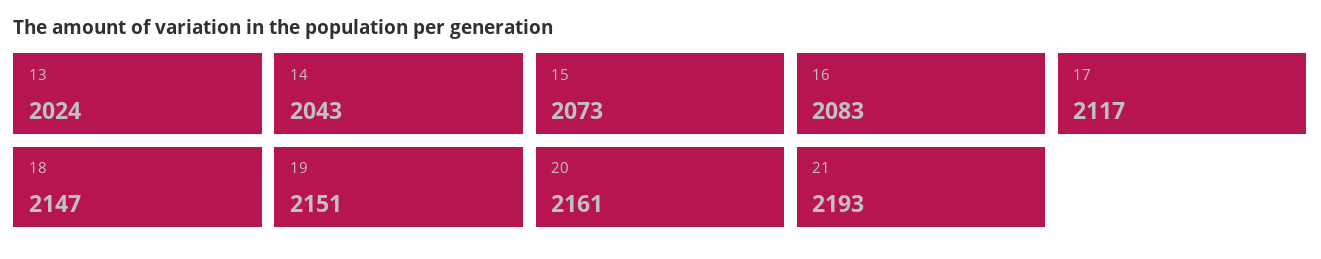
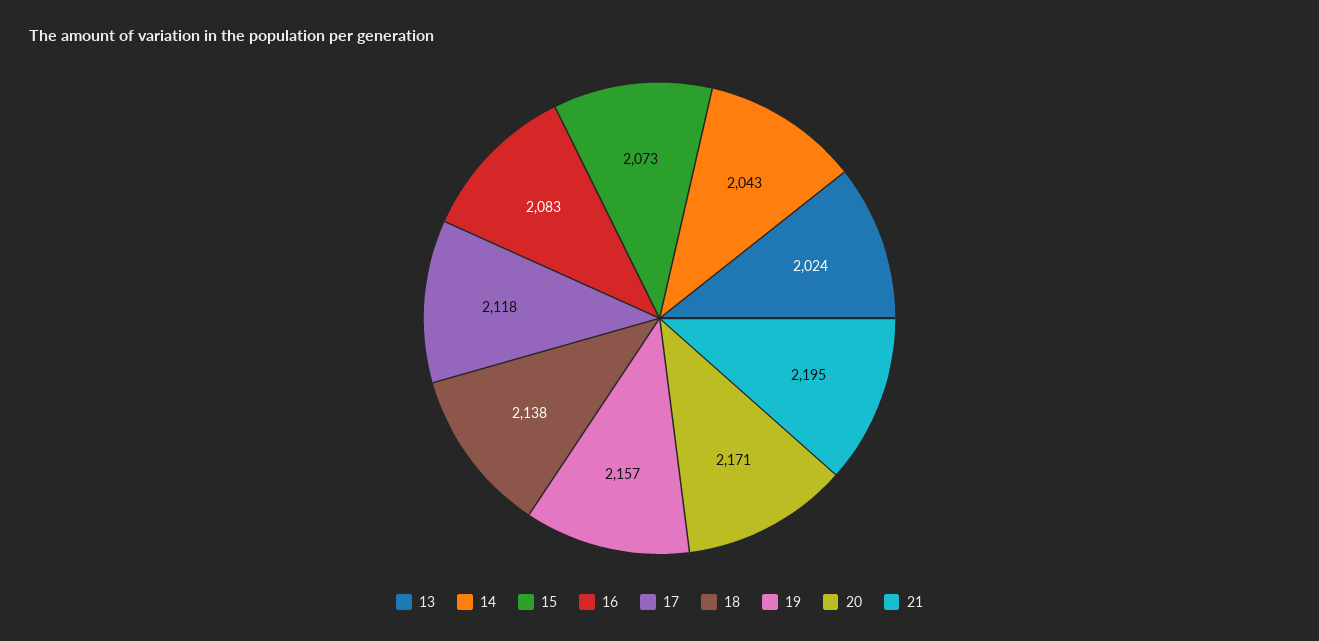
17: 2117 -> 2118
18: 2147 -> 2138
19: 2151 -> 2157
20: 2161 -> 2171
21: 2193 -> 2195

